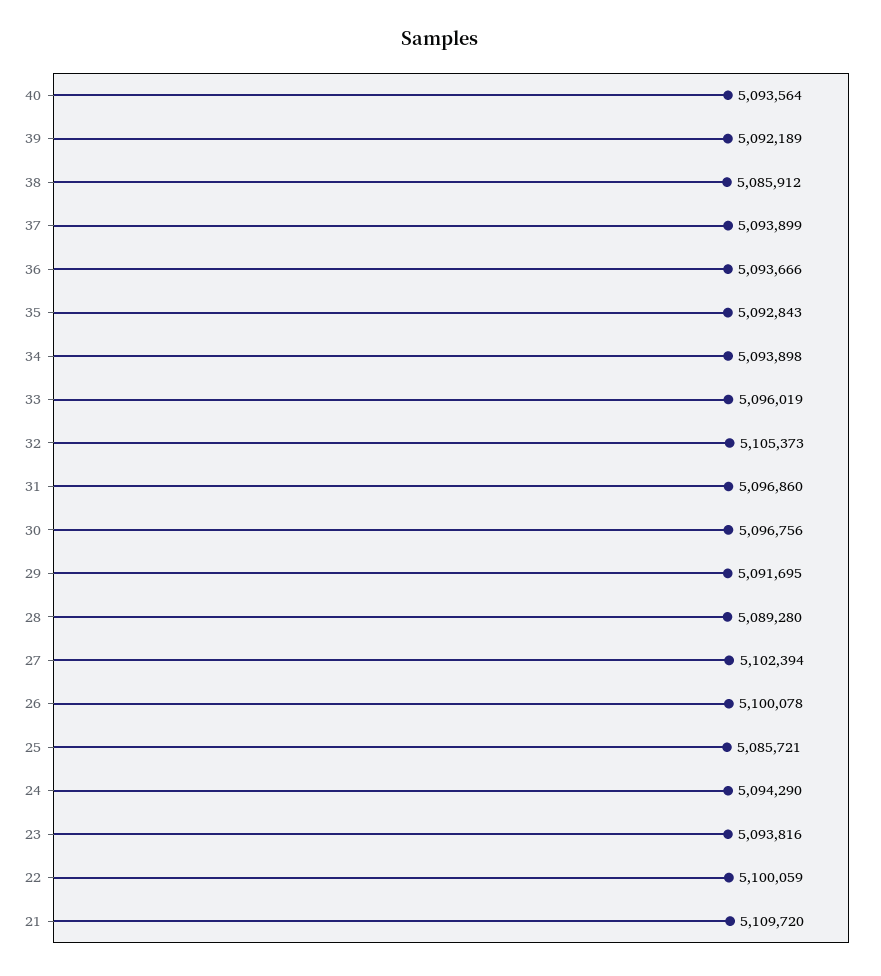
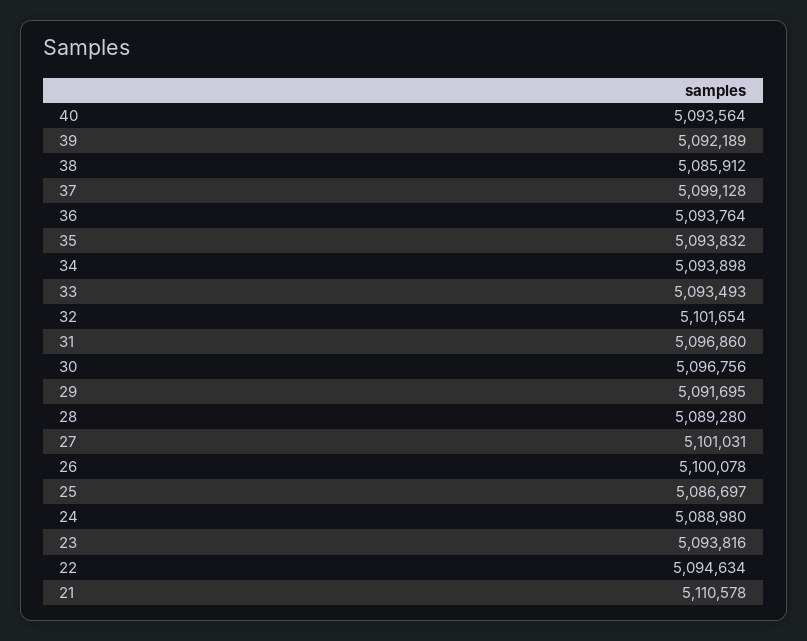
37: 5093899 -> 5099128
36: 5093666 -> 5093764
35: 5092843 -> 5093832
33: 5096019 -> 5093493
32: 5105373 -> 5101654
27: 5102394 -> 5101031
25: 5085721 -> 5086697
24: 5094290 -> 5088980
22: 5100059 -> 5094634
21: 5109720 -> 5110578

